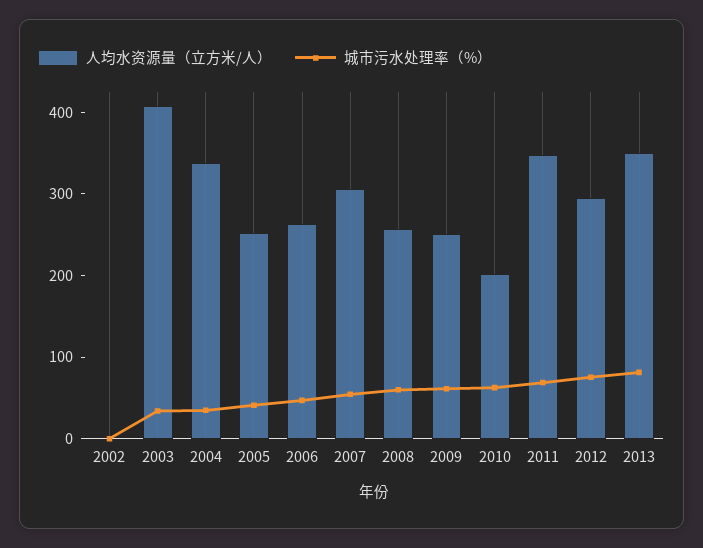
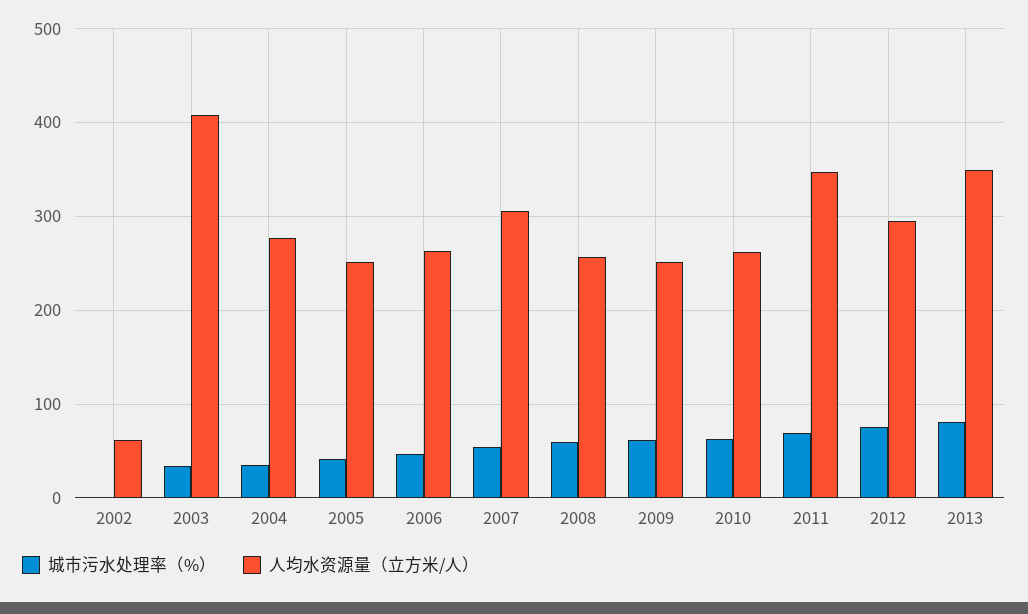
人均水资源量（立方米/人）, 2002: 0 -> 60
人均水资源量（立方米/人）, 2004: 340 -> 280
人均水资源量（立方米/人）, 2010: 200 -> 260

